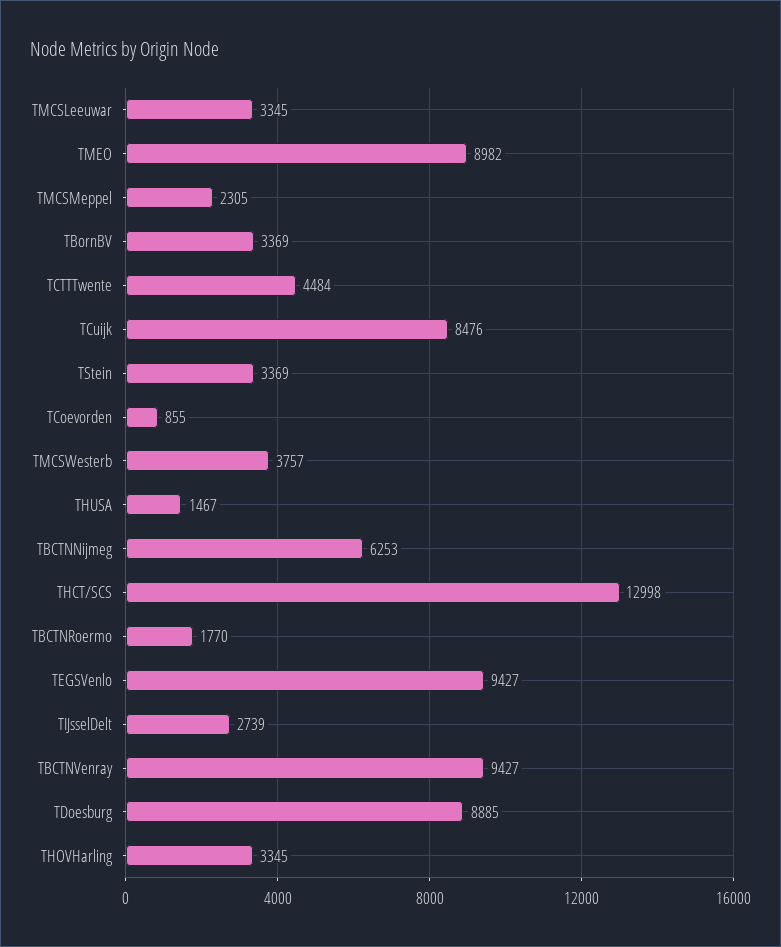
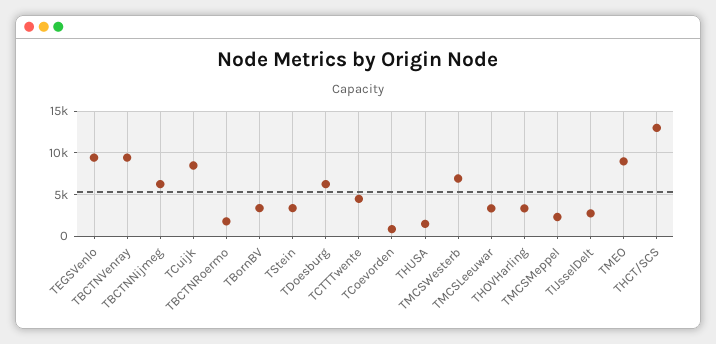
TMCSWesterb: 3757 -> 7000
TDoesburg: 8885 -> 6000

